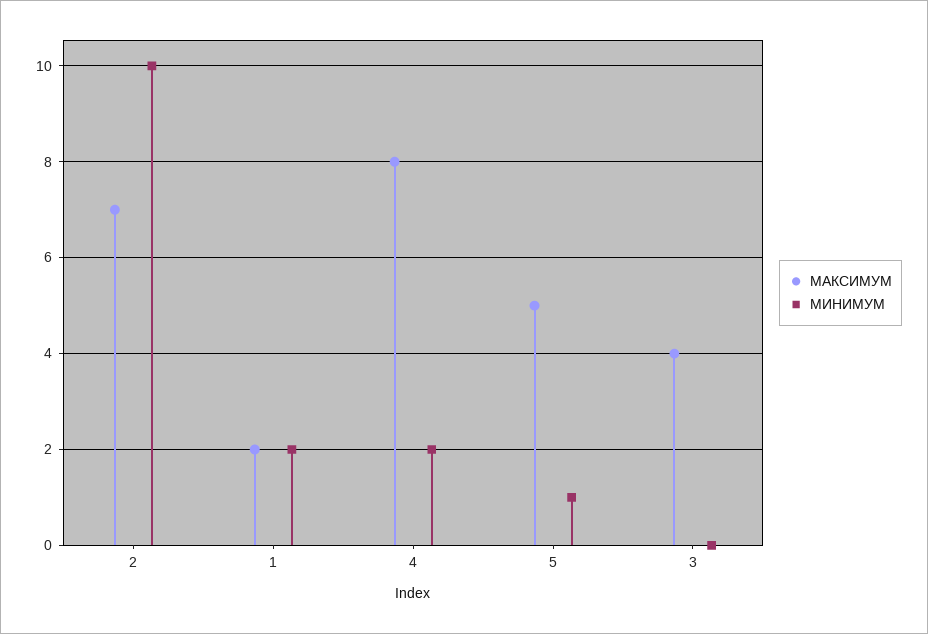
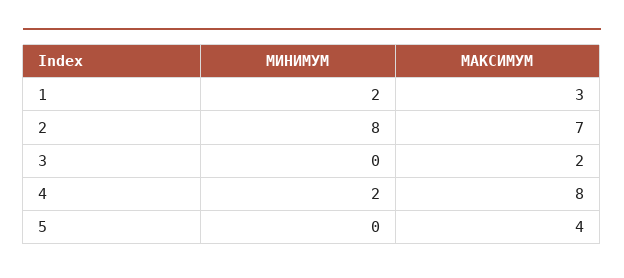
МИНИМУМ, 2: 10 -> 8
МАКСИМУМ, 1: 2 -> 3
МАКСИМУМ, 5: 5 -> 4
МИНИМУМ, 5: 1 -> 0
МАКСИМУМ, 3: 4 -> 2

